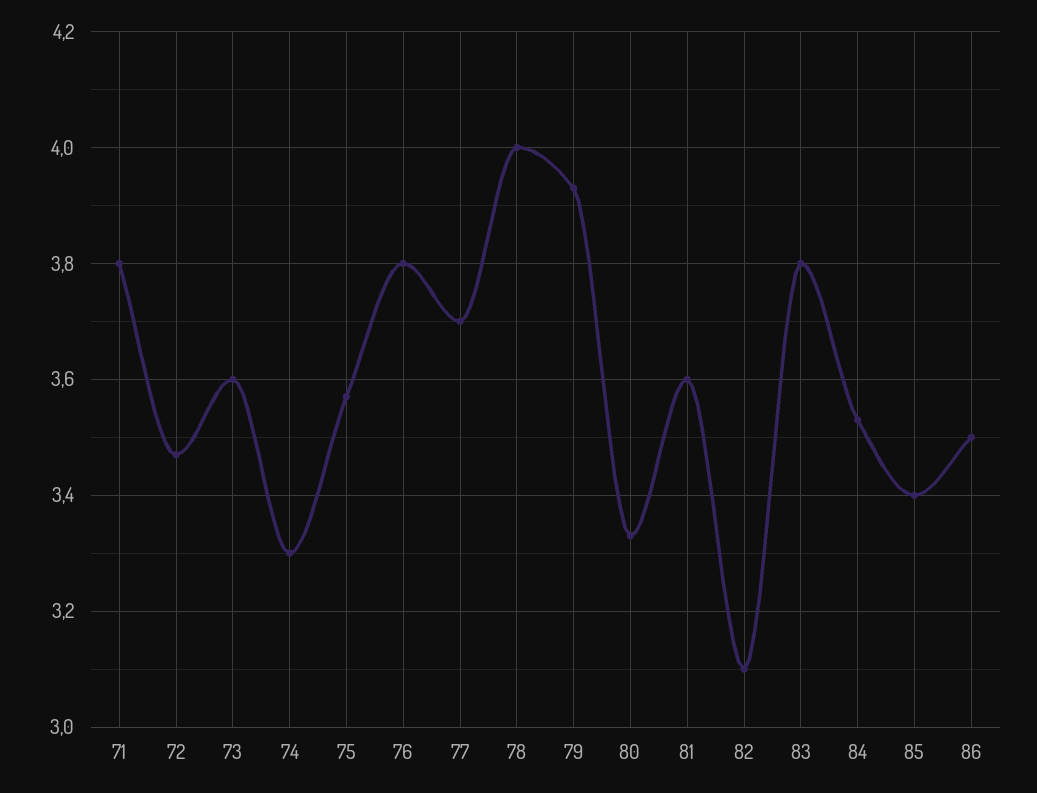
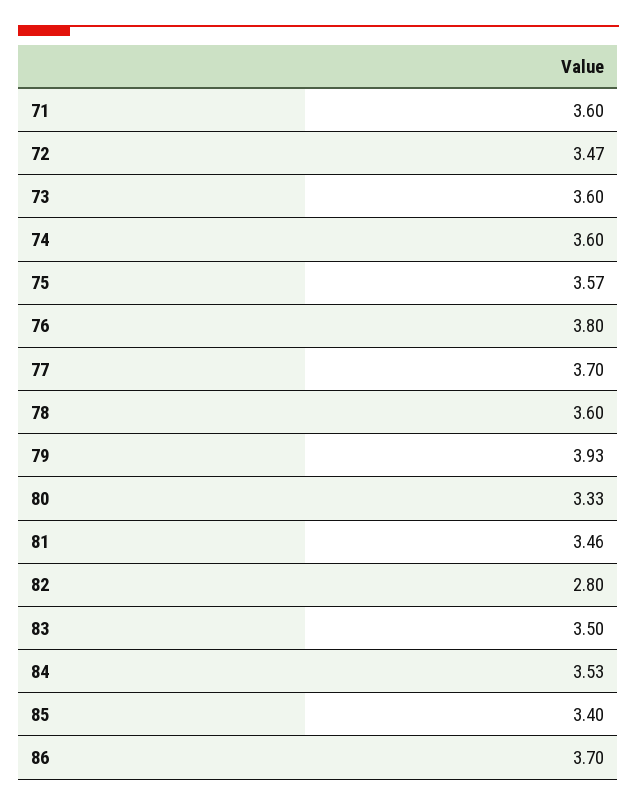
71: 3.8 -> 3.6
74: 3.3 -> 3.6
78: 4 -> 3.6
81: 3.6 -> 3.46
82: 3.1 -> 2.8
83: 3.8 -> 3.5
86: 3.5 -> 3.7

